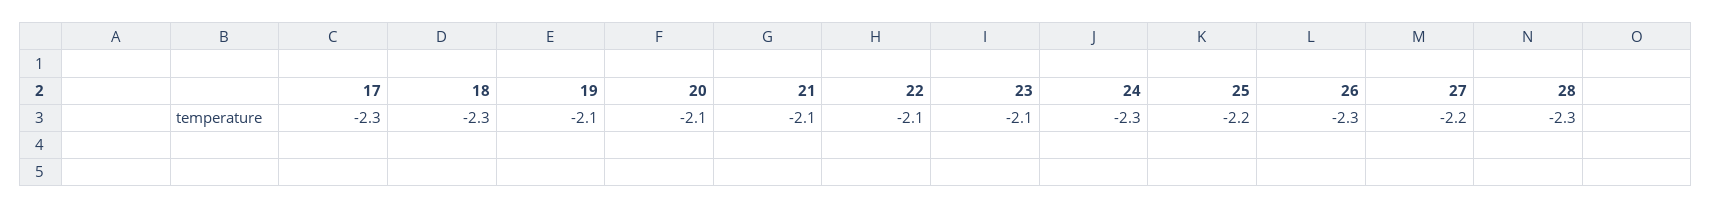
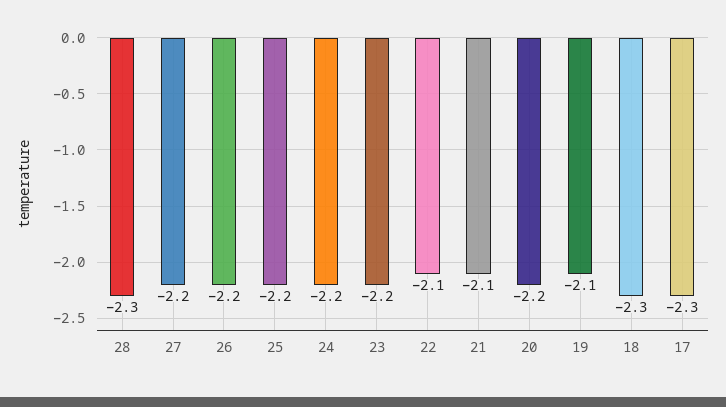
20: -2.1 -> -2.2
23: -2.1 -> -2.2
24: -2.3 -> -2.2
26: -2.3 -> -2.2

